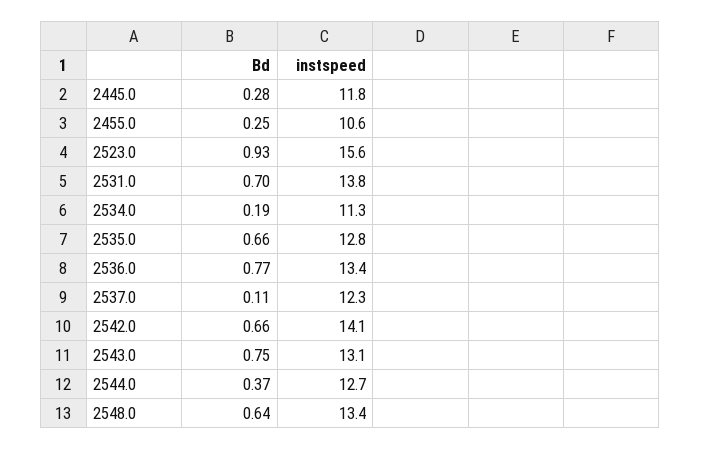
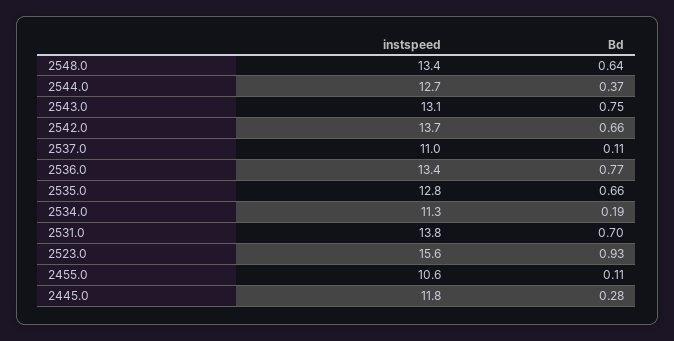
Bd, 2455.0: 0.25 -> 0.11
instspeed, 2537.0: 12.3 -> 11
instspeed, 2542.0: 14.1 -> 13.7

